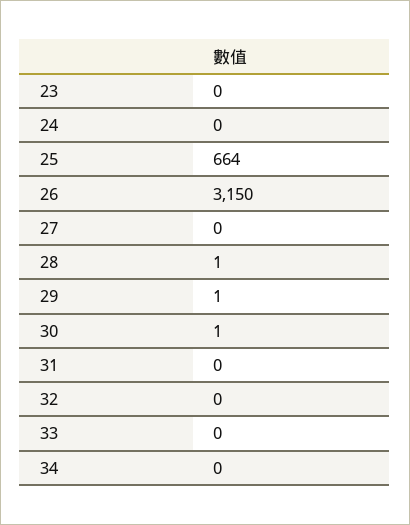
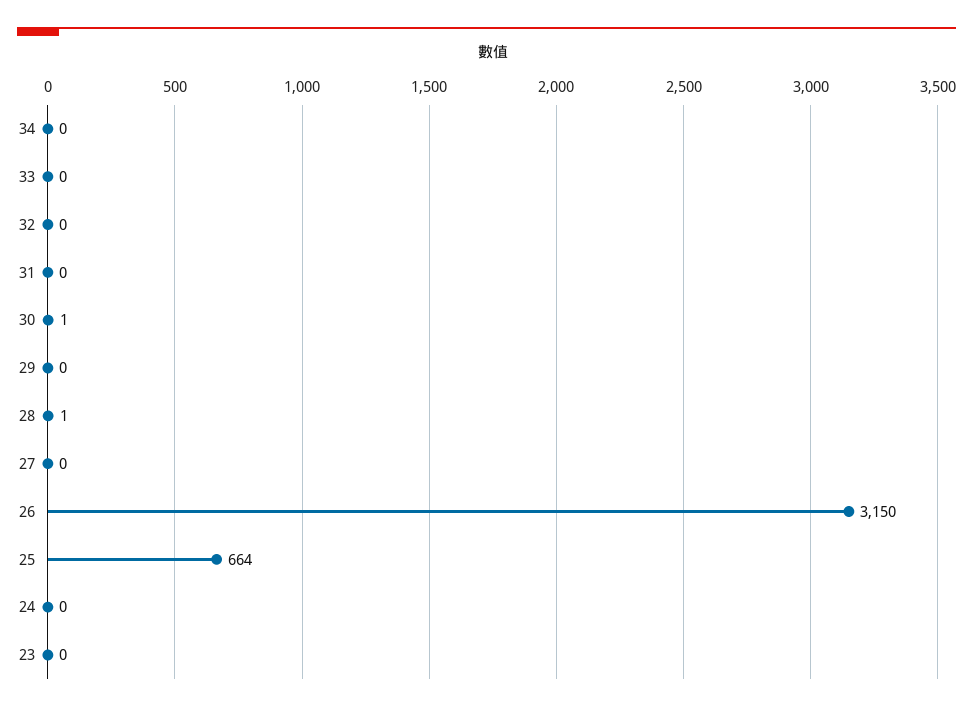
29: 1 -> 0

